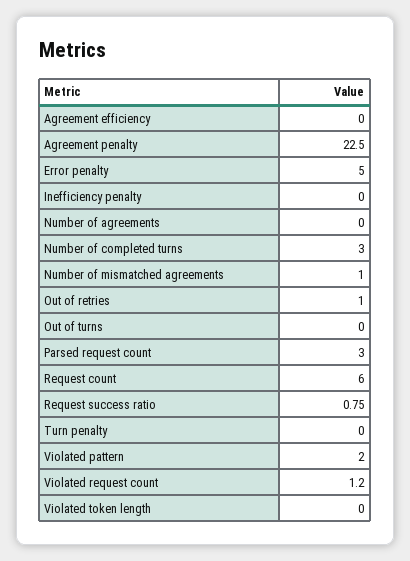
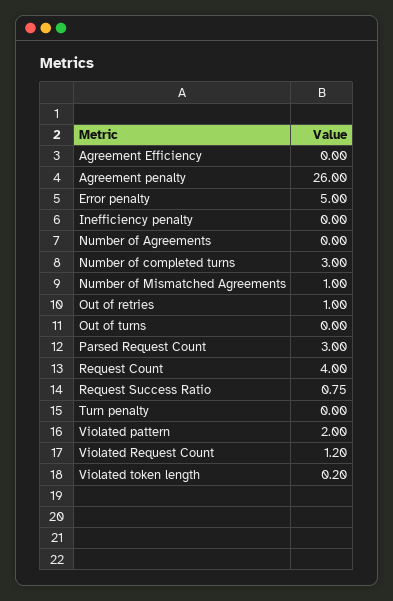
Agreement penalty: 22.5 -> 26
Request count: 6 -> 4
Violated token length: 0 -> 0.2

